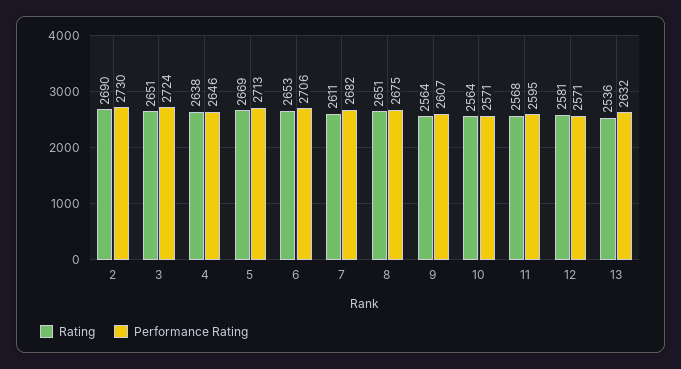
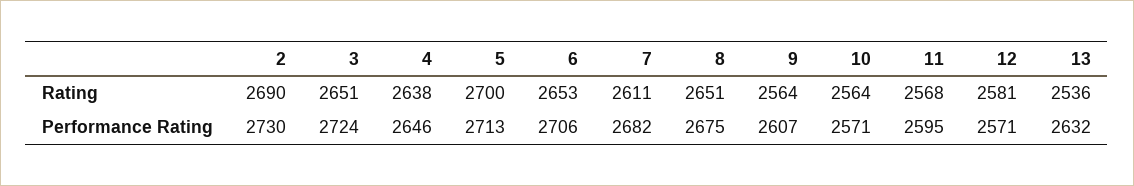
Rating, 5: 2669 -> 2700

